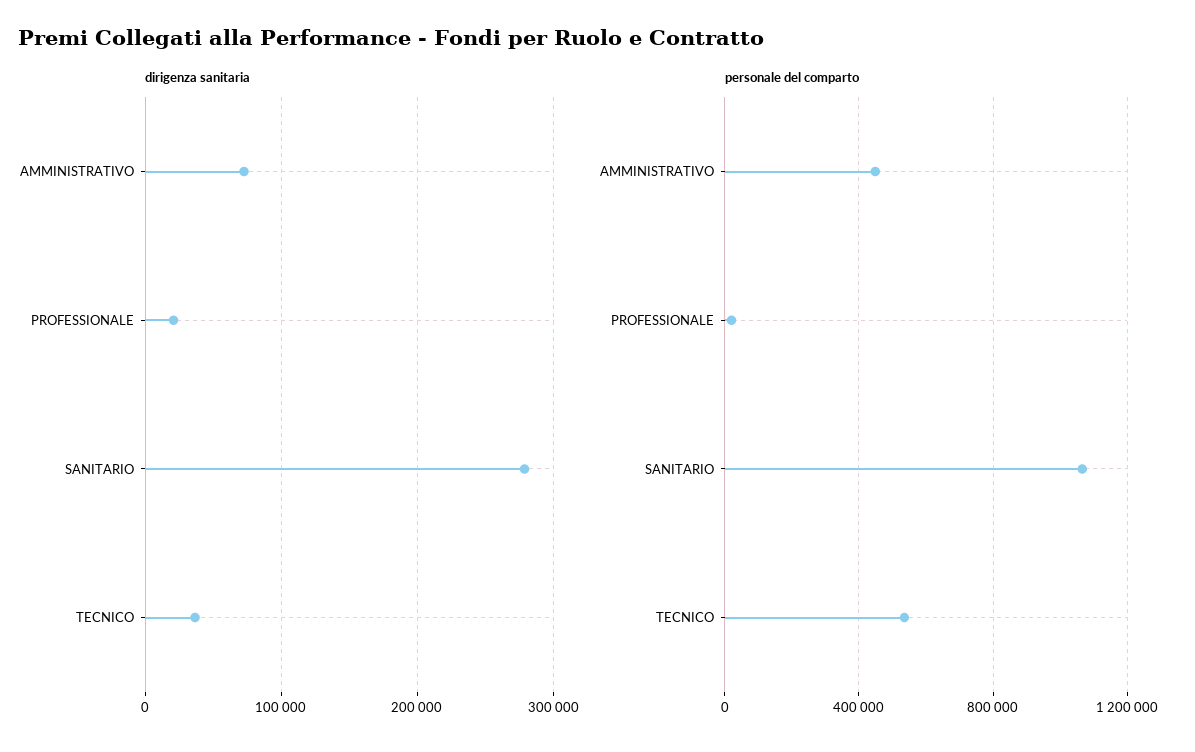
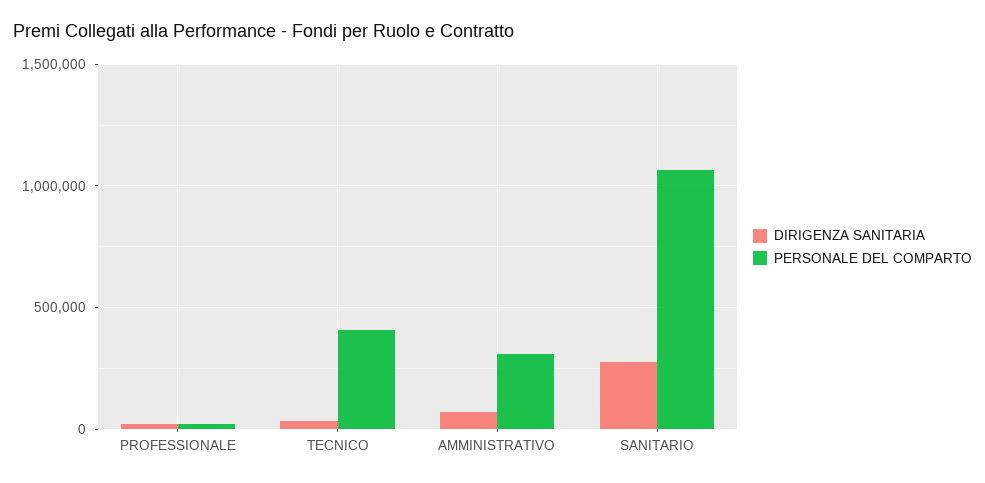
personale del comparto, AMMINISTRATIVO: 450000 -> 300000
personale del comparto, TECNICO: 550000 -> 400000

